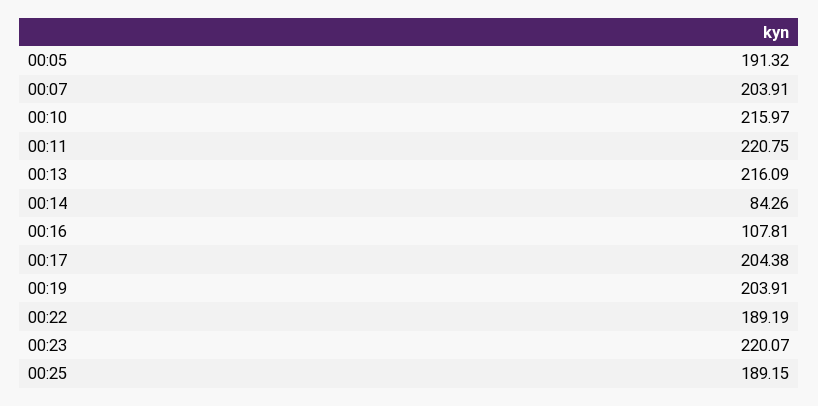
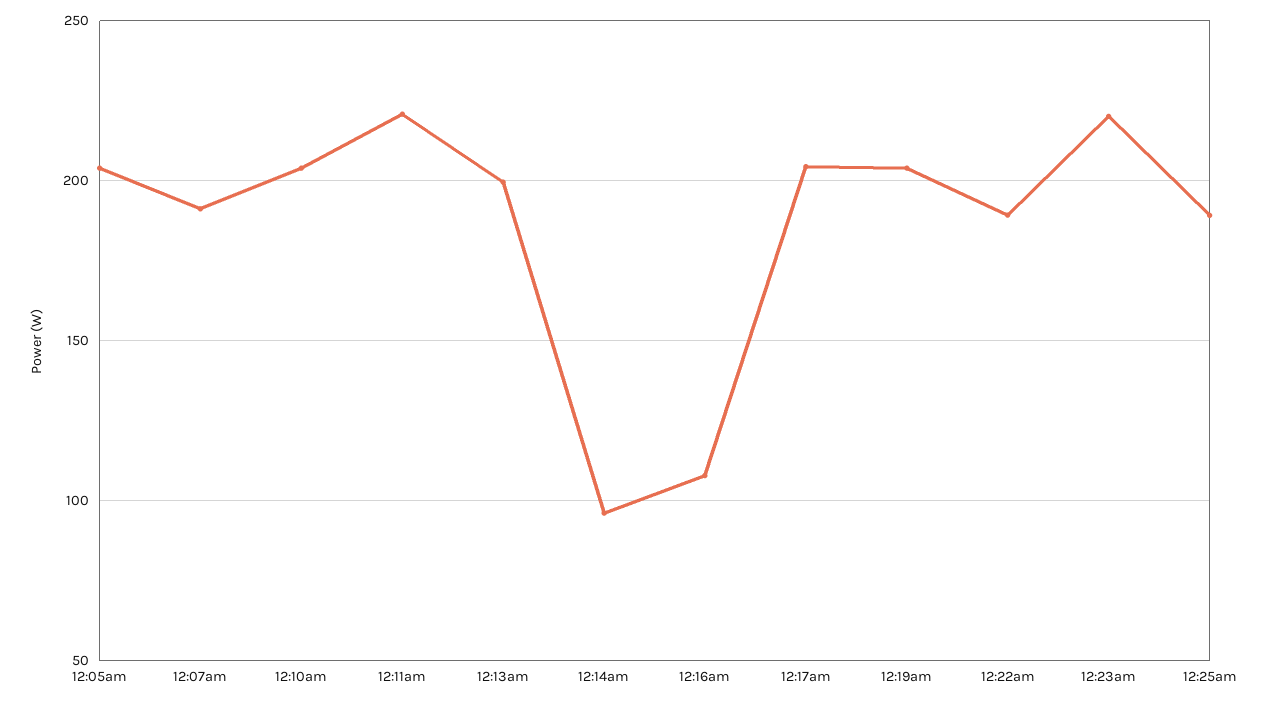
00:05: 191.32 -> 205
00:07: 203.91 -> 190
00:10: 215.97 -> 205
00:13: 216.09 -> 200
00:14: 84.26 -> 95

